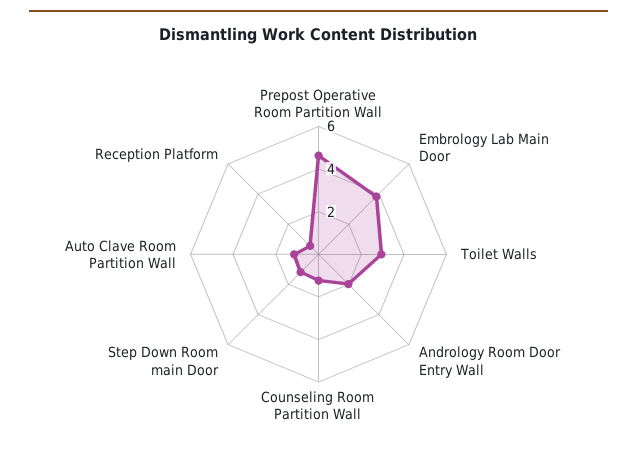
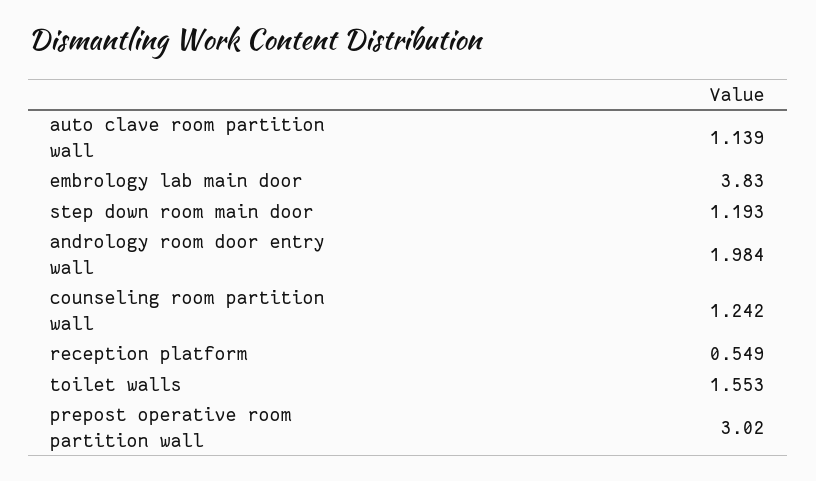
Prepost Operative Room Partition Wall: 4.5 -> 3.02
Toilet Walls: 3 -> 1.553

